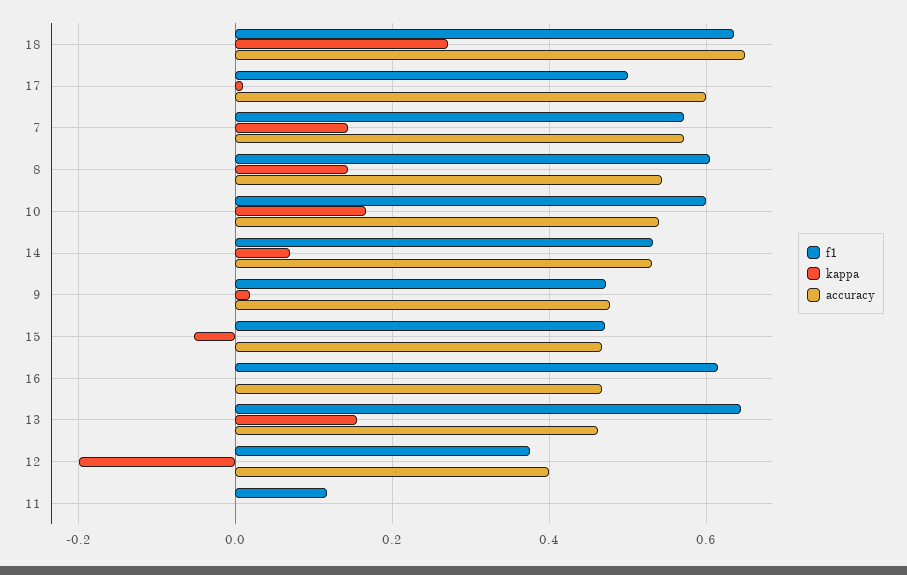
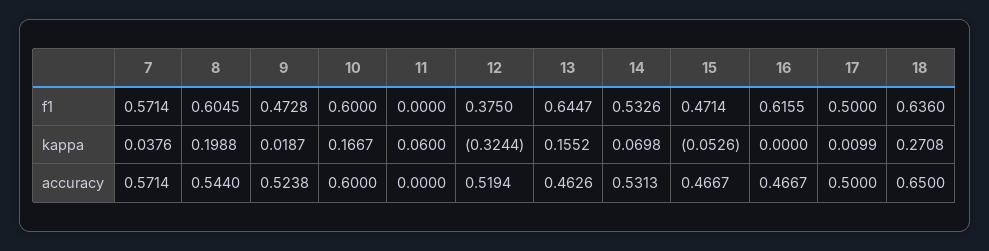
accuracy, 17: 0.6 -> 0.5
kappa, 7: 0.14 -> 0.0376
kappa, 8: 0.14 -> 0.1988
accuracy, 10: 0.54 -> 0.6
accuracy, 9: 0.48 -> 0.5238
kappa, 12: -0.2 -> -0.3244
accuracy, 12: 0.4 -> 0.5194
f1, 11: 0.12 -> 0
kappa, 11: 0 -> 0.06

